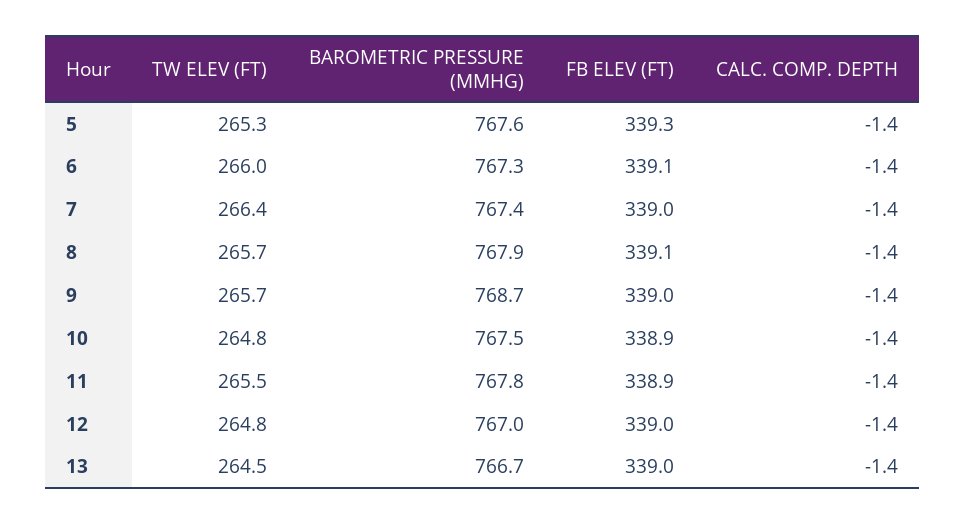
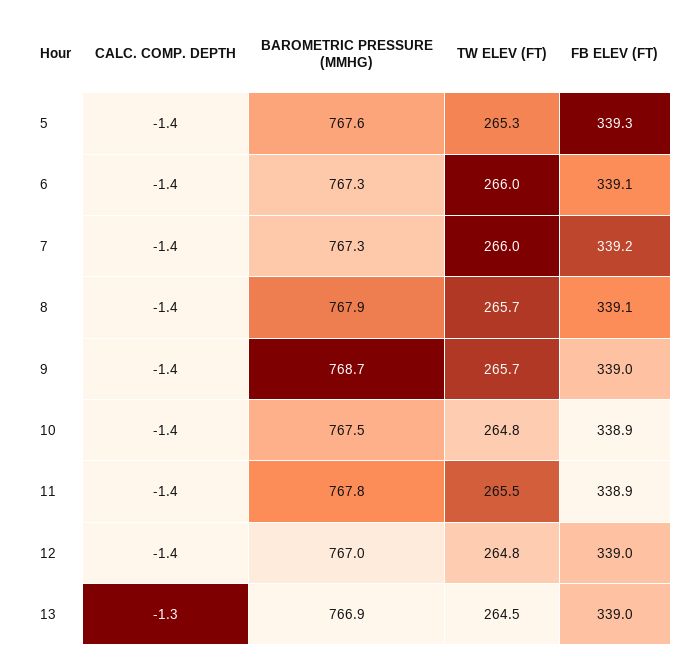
TW ELEV (FT), 7: 266.4 -> 266
BAROMETRIC PRESSURE (MMHG), 7: 767.4 -> 767.3
FB ELEV (FT), 7: 339 -> 339.2
BAROMETRIC PRESSURE (MMHG), 13: 766.7 -> 766.9
CALC. COMP. DEPTH, 13: -1.4 -> -1.3

